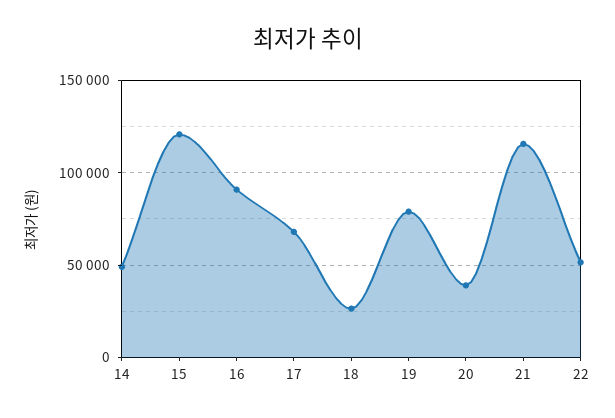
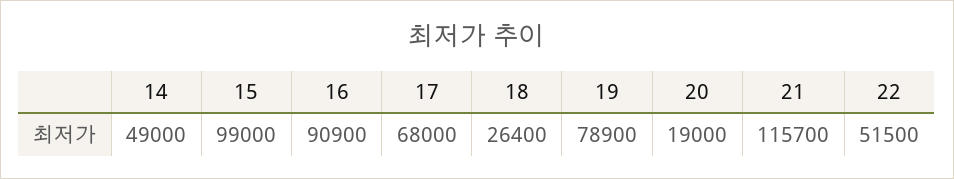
15: 120000 -> 99000
20: 40000 -> 19000

